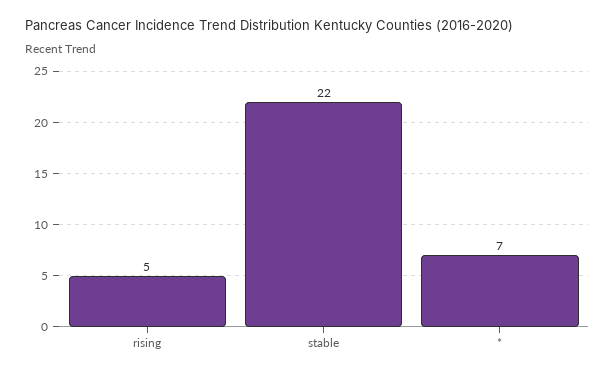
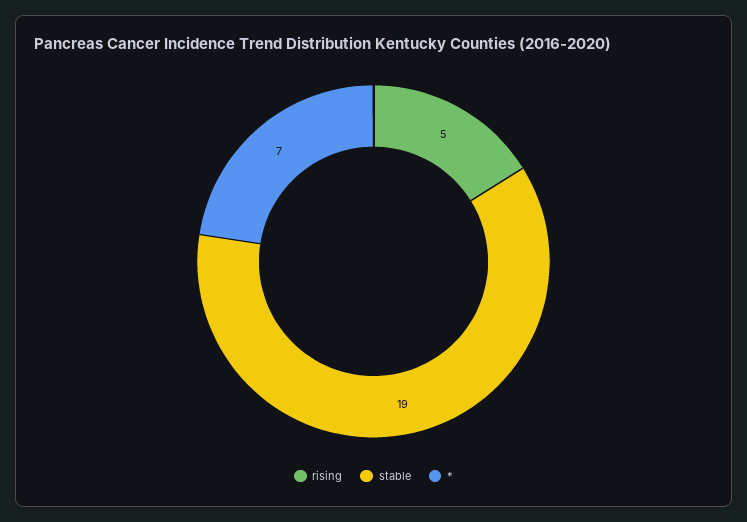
stable: 22 -> 19

